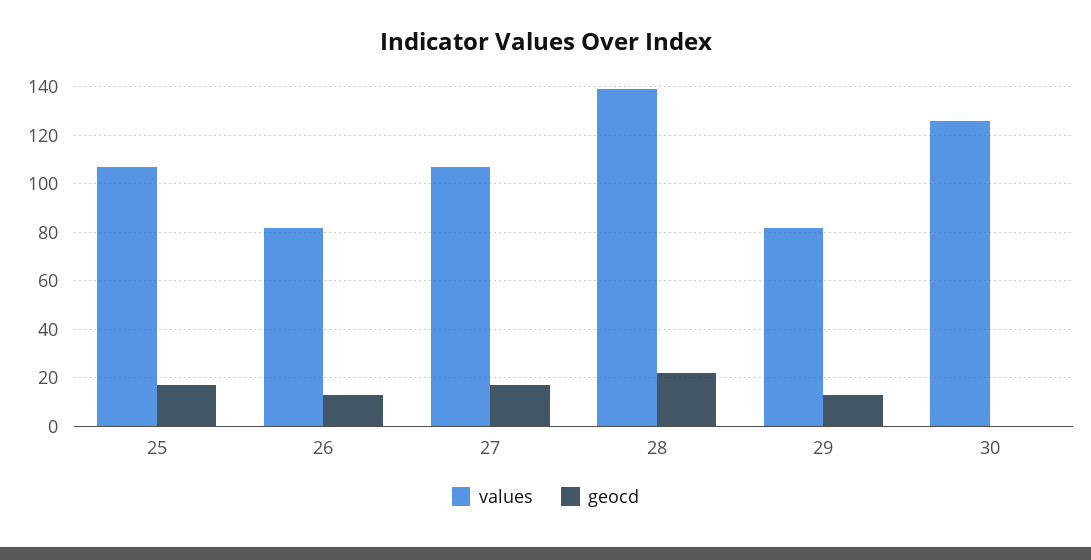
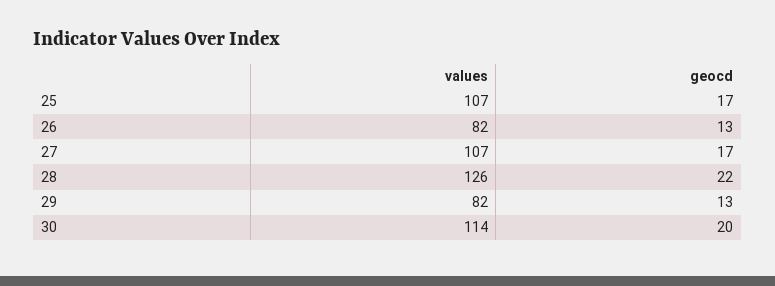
values, 28: 140 -> 126
values, 30: 125 -> 114
geocd, 30: 0 -> 20

